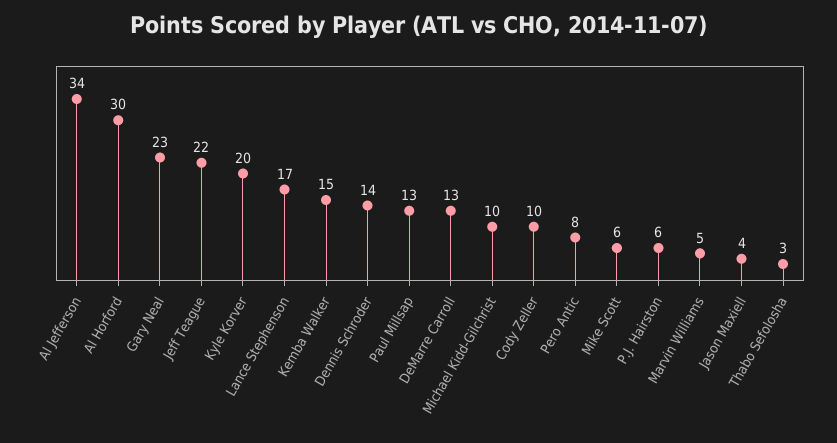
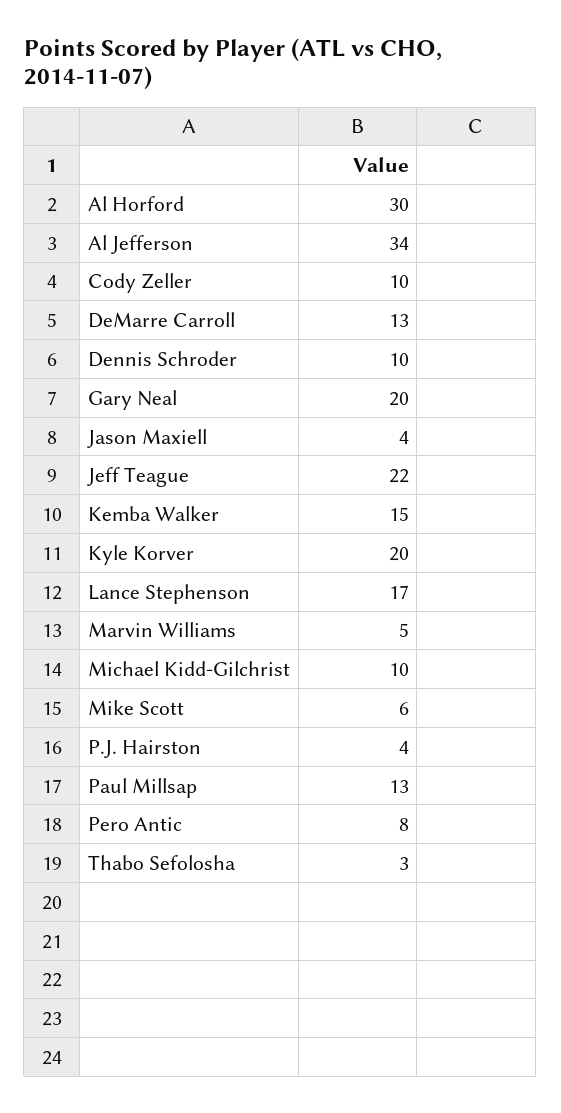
Gary Neal: 23 -> 20
Dennis Schroder: 14 -> 10
P.J. Hairston: 6 -> 4

